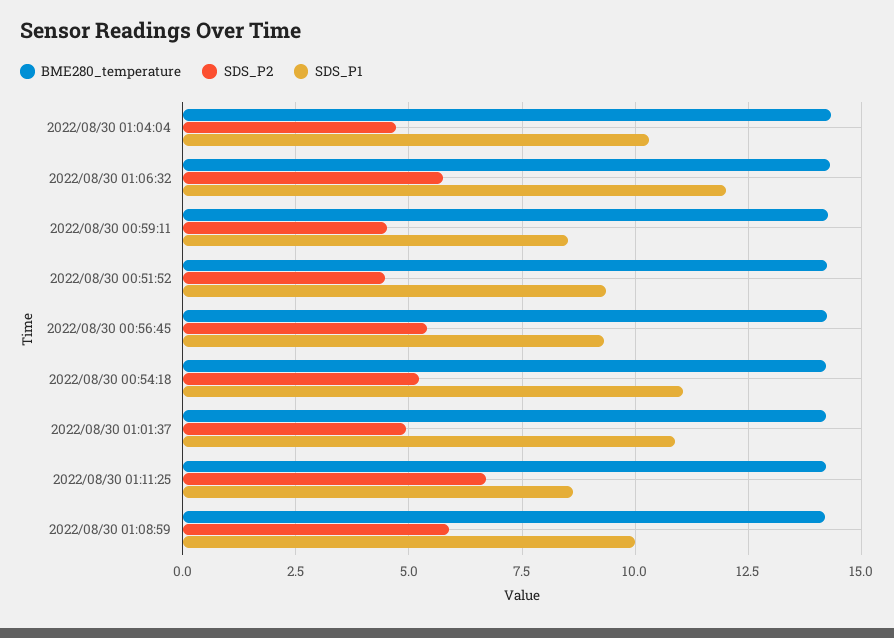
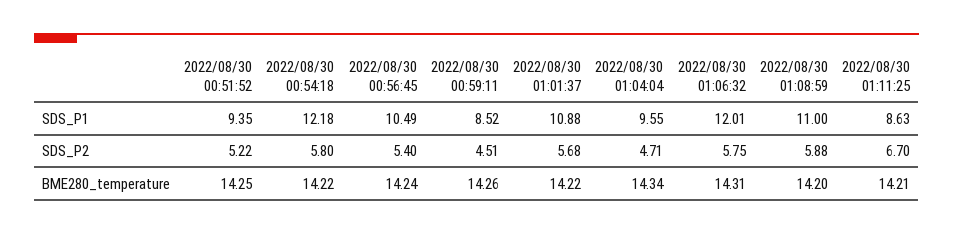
SDS_P1, 2022/08/30 01:04:04: 10.25 -> 9.55
SDS_P2, 2022/08/30 00:51:52: 4.5 -> 5.22
SDS_P1, 2022/08/30 00:56:45: 9.25 -> 10.49
SDS_P2, 2022/08/30 00:54:18: 5.25 -> 5.8
SDS_P1, 2022/08/30 00:54:18: 11 -> 12.18
SDS_P2, 2022/08/30 01:01:37: 5 -> 5.68
SDS_P1, 2022/08/30 01:08:59: 10 -> 11

